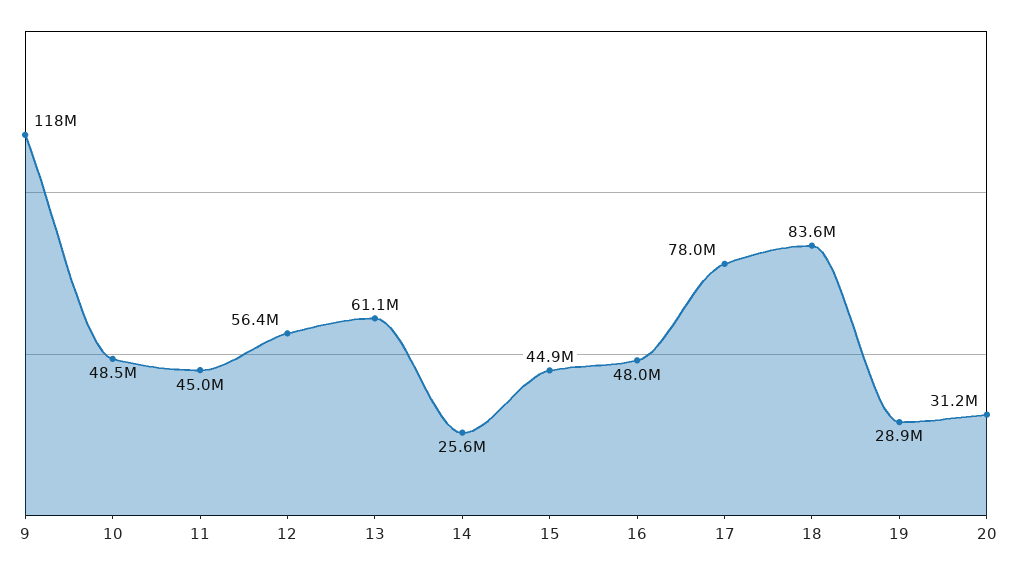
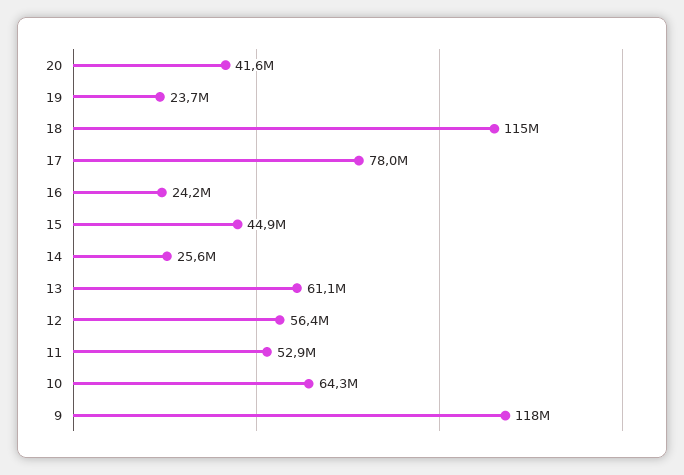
10: 48500000 -> 64300000
11: 45000000 -> 52900000
16: 48000000 -> 24200000
18: 83600000 -> 115000000
19: 28900000 -> 23700000
20: 31200000 -> 41600000

